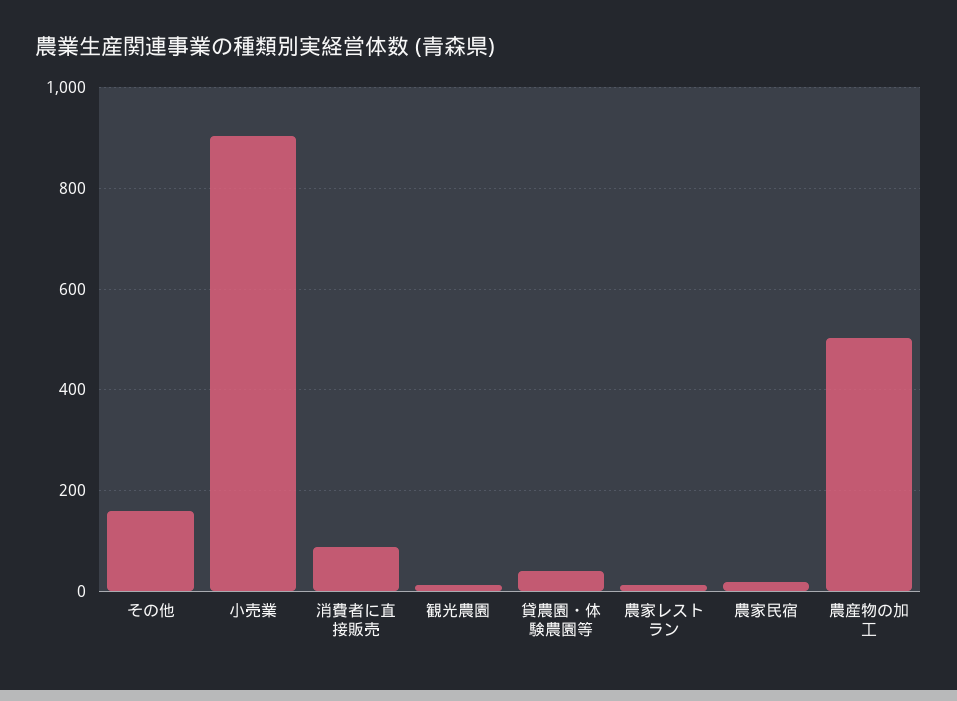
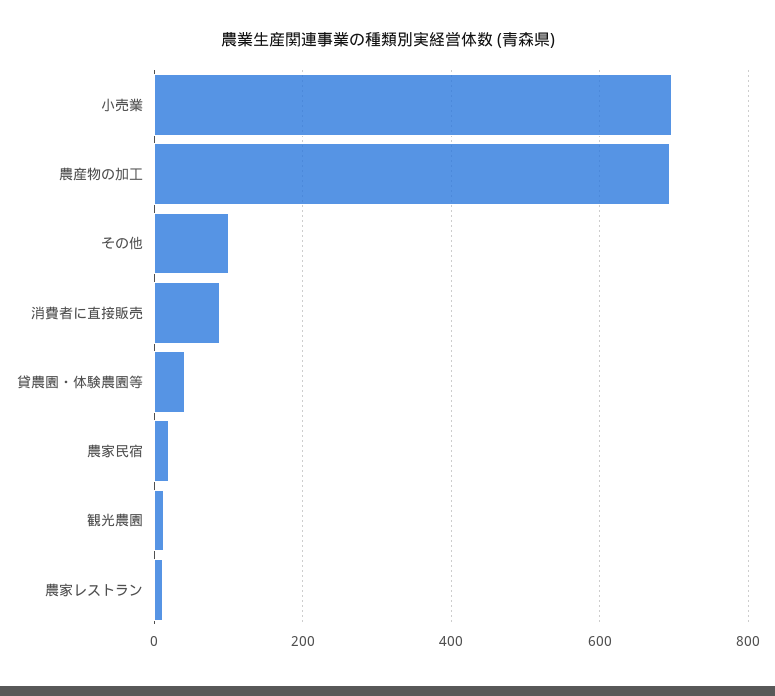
その他: 160 -> 100
小売業: 900 -> 700
農産物の加工: 500 -> 700

